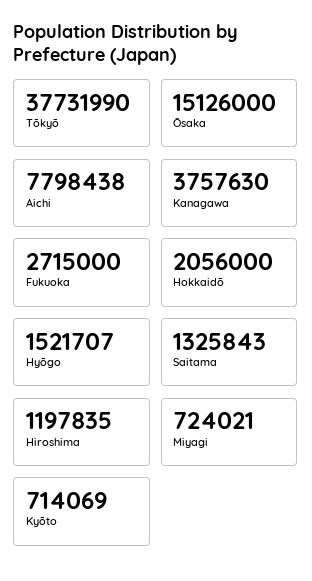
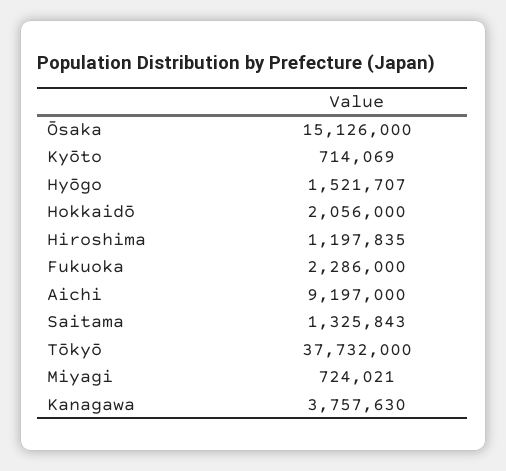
Tōkyō: 37731990 -> 37732000
Aichi: 7798438 -> 9197000
Fukuoka: 2715000 -> 2286000

